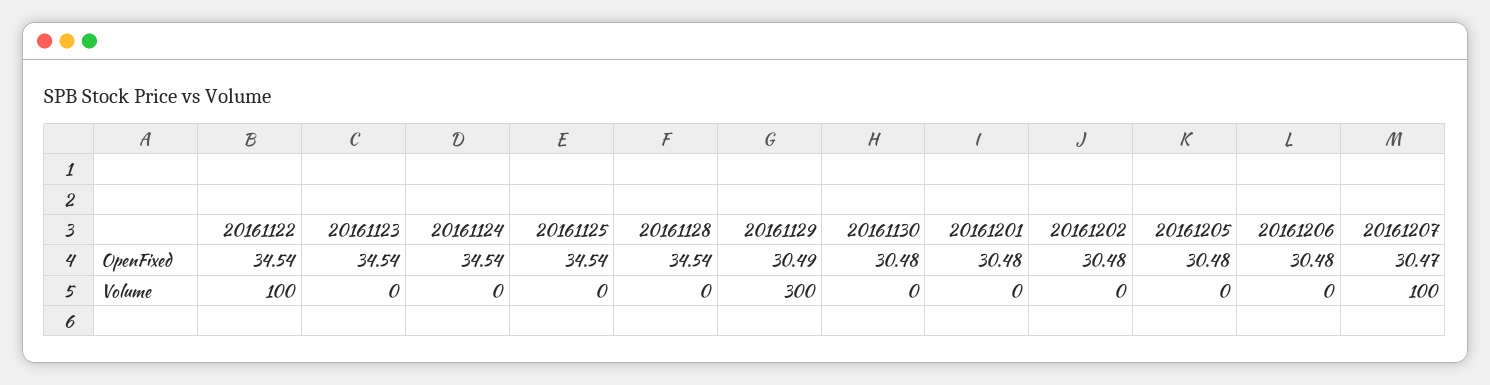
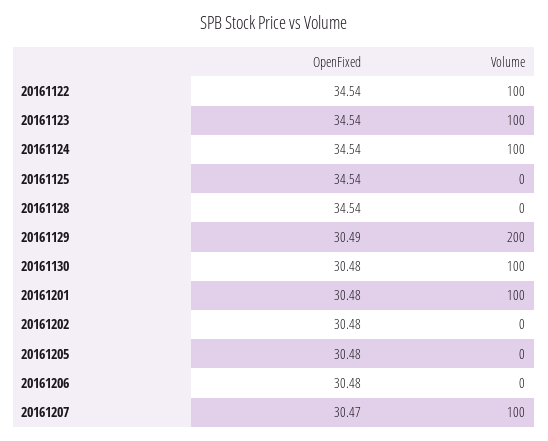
20161123, Volume: 0 -> 100
20161124, Volume: 0 -> 100
20161129, Volume: 300 -> 200
20161130, Volume: 0 -> 100
20161201, Volume: 0 -> 100

